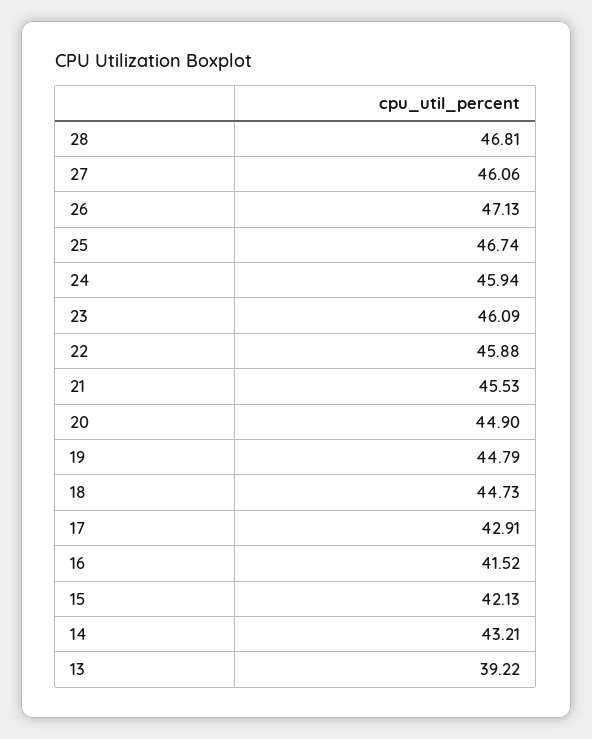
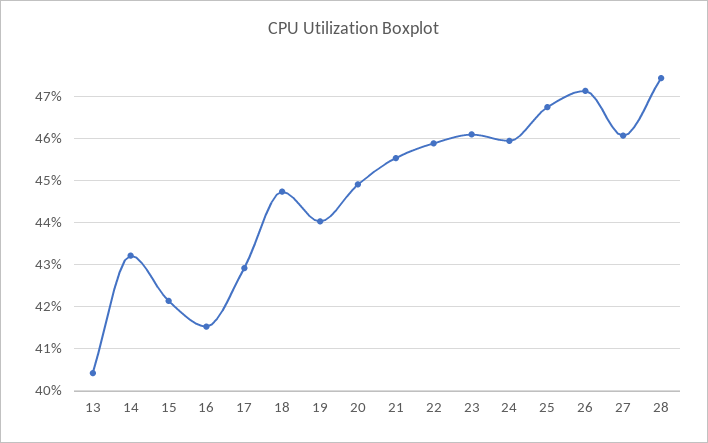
28: 46.81 -> 47.4
19: 44.79 -> 44
13: 39.22 -> 40.4

